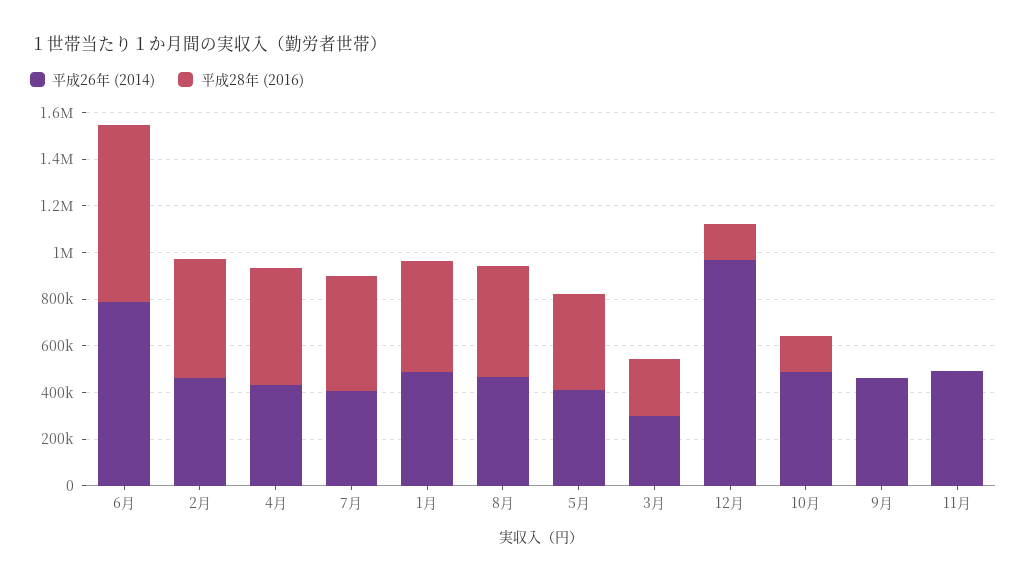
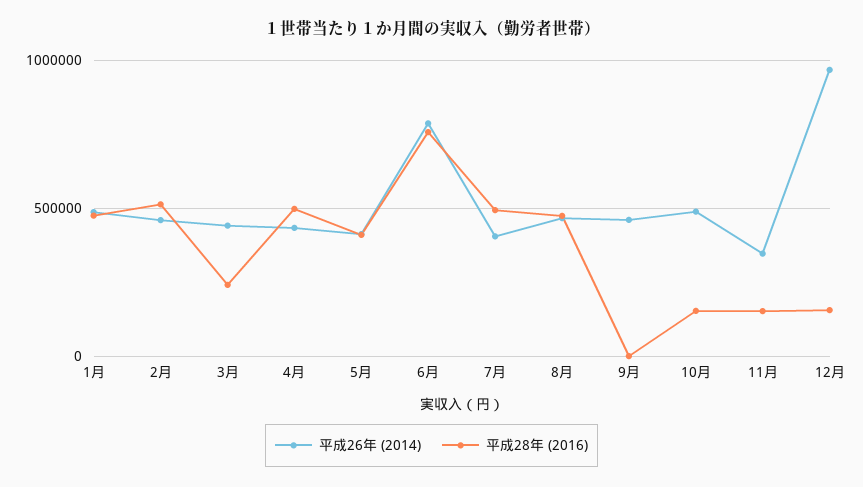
平成26年 (2014), 3月: 300000 -> 450000
平成26年 (2014), 11月: 500000 -> 350000
平成28年 (2016), 11月: 0 -> 150000

